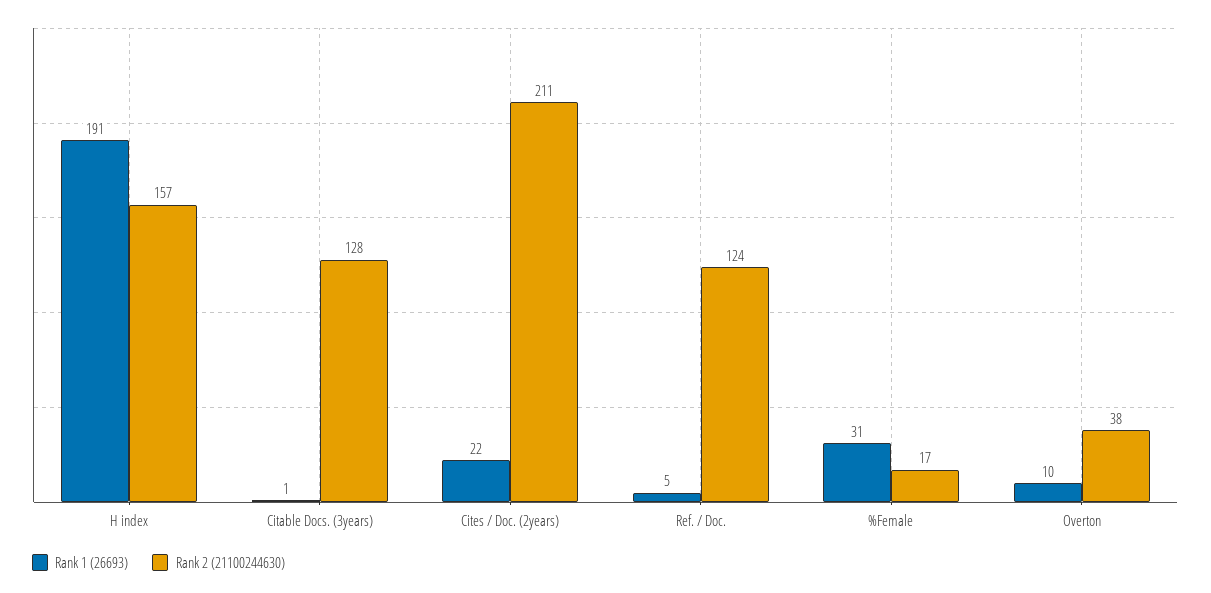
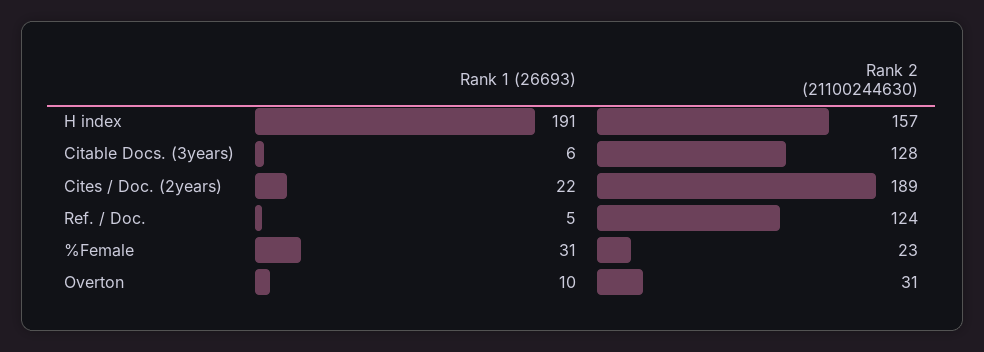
Rank 1 (26693), Citable Docs. (3years): 1 -> 6
Rank 2 (21100244630), Cites / Doc. (2years): 211 -> 189
Rank 2 (21100244630), %Female: 17 -> 23
Rank 2 (21100244630), Overton: 38 -> 31

